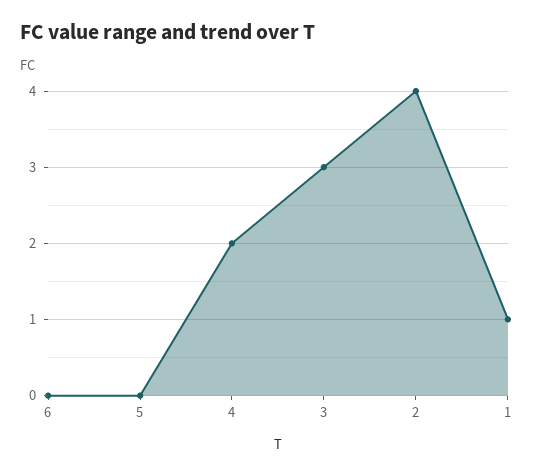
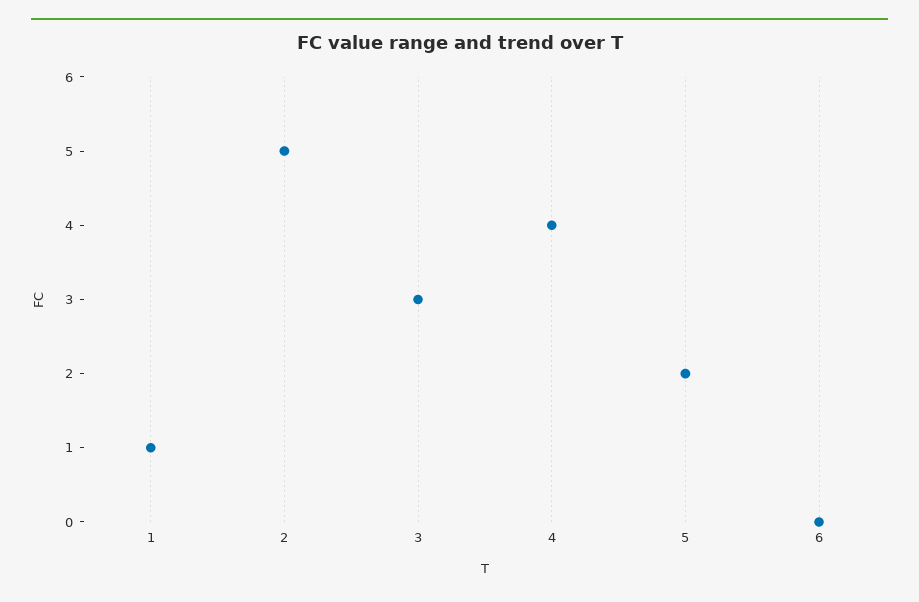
5: 0 -> 2
4: 2 -> 4
2: 4 -> 5

